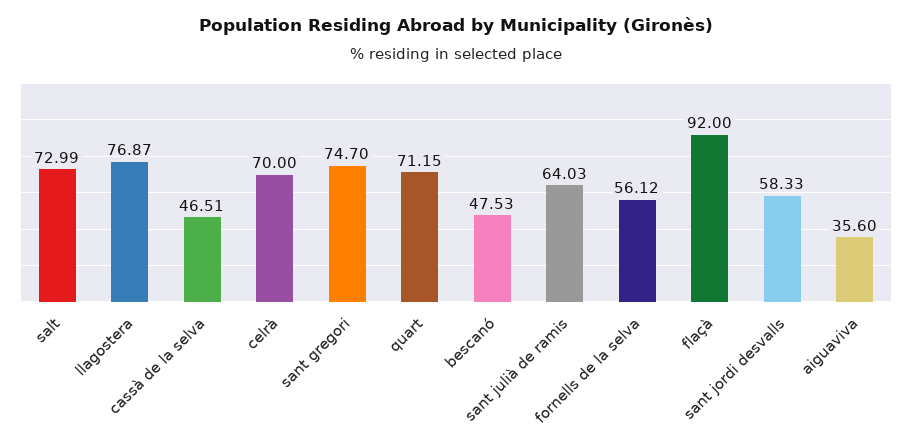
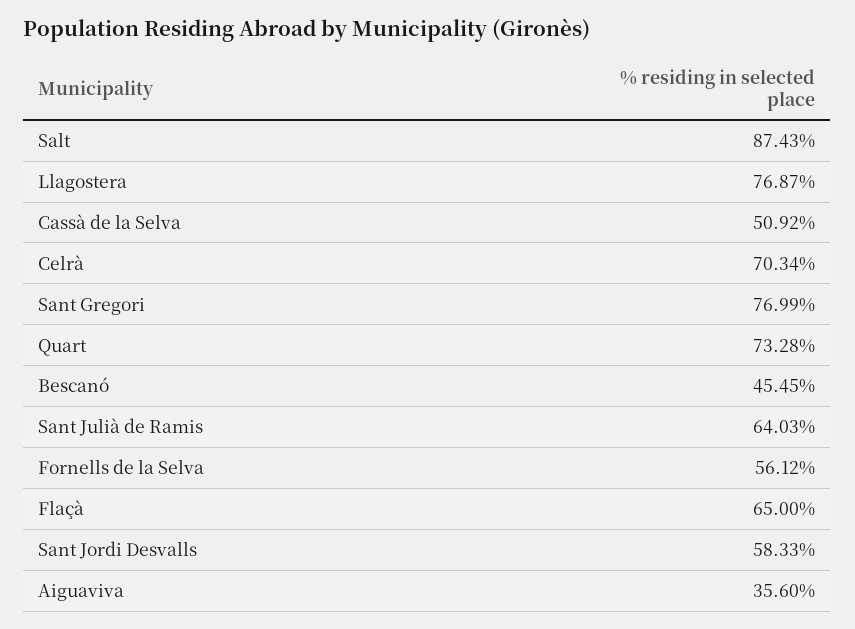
salt: 72.99 -> 87.43
cassà de la selva: 46.51 -> 50.92
celrà: 70 -> 70.34
sant gregori: 74.7 -> 76.99
quart: 71.15 -> 73.28
bescanó: 47.53 -> 45.45
flaçà: 92 -> 65

